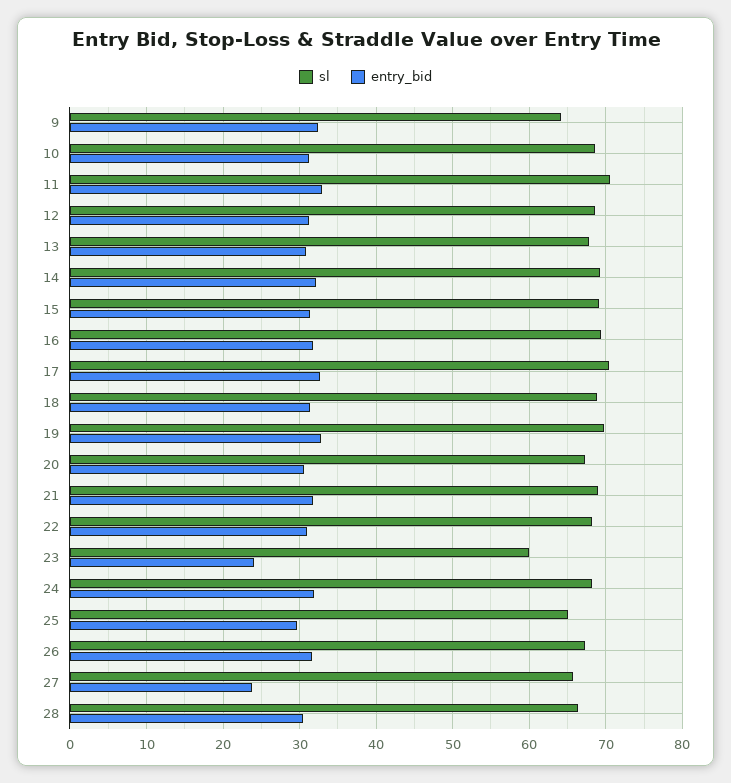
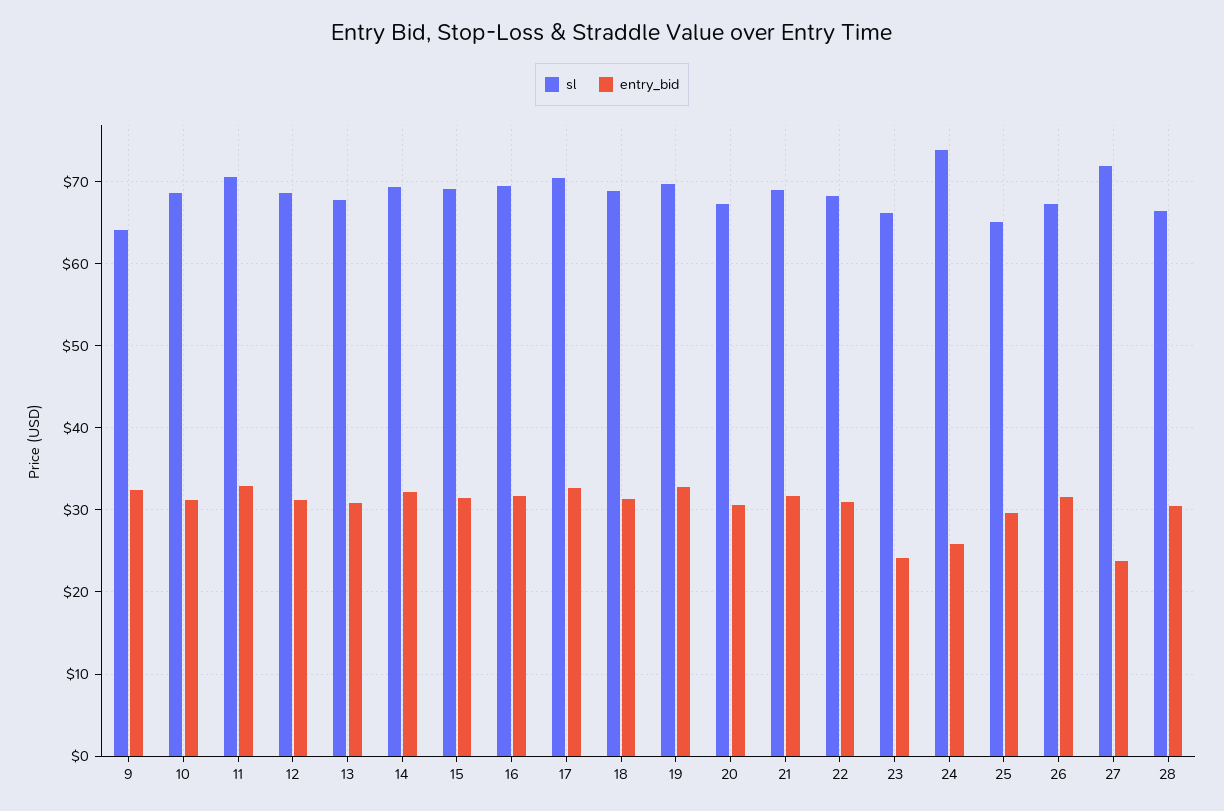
sl, 23: 60 -> 66
sl, 24: 68 -> 74
entry_bid, 24: 32 -> 26
sl, 27: 66 -> 72

